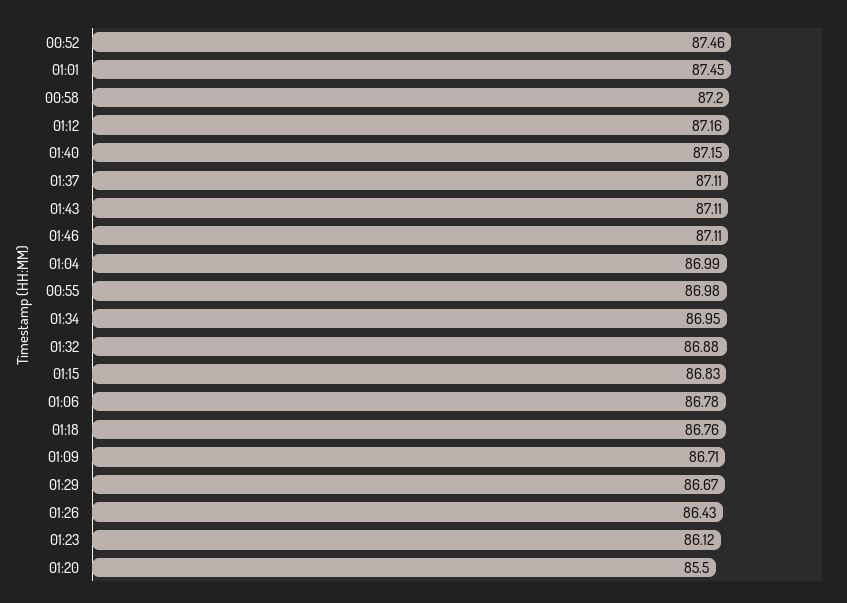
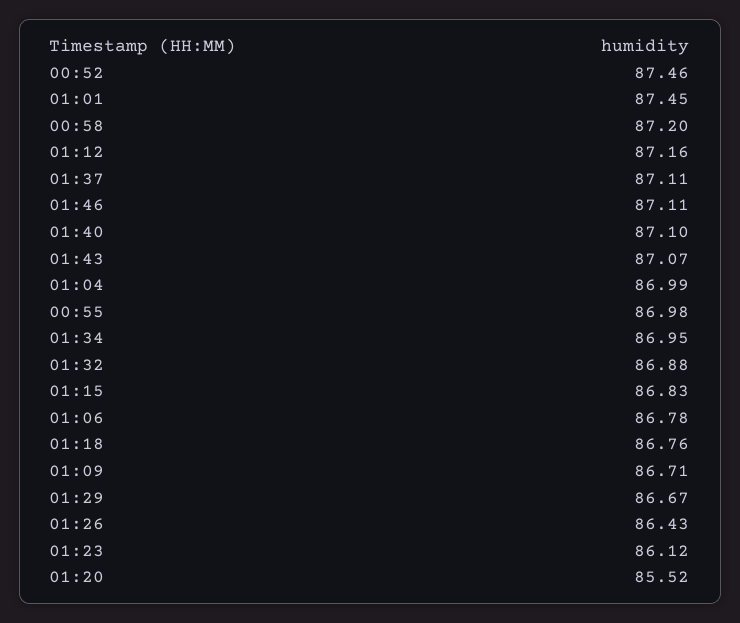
01:40: 87.15 -> 87.1
01:43: 87.11 -> 87.07
01:20: 85.5 -> 85.52

